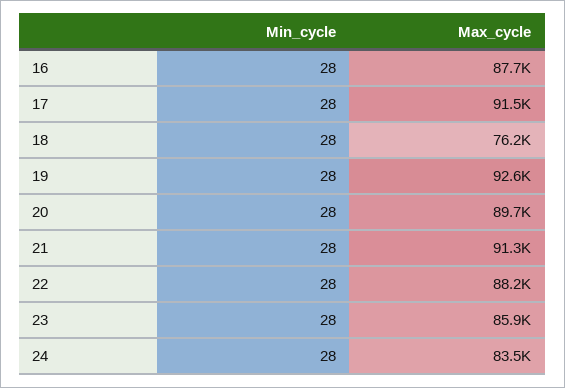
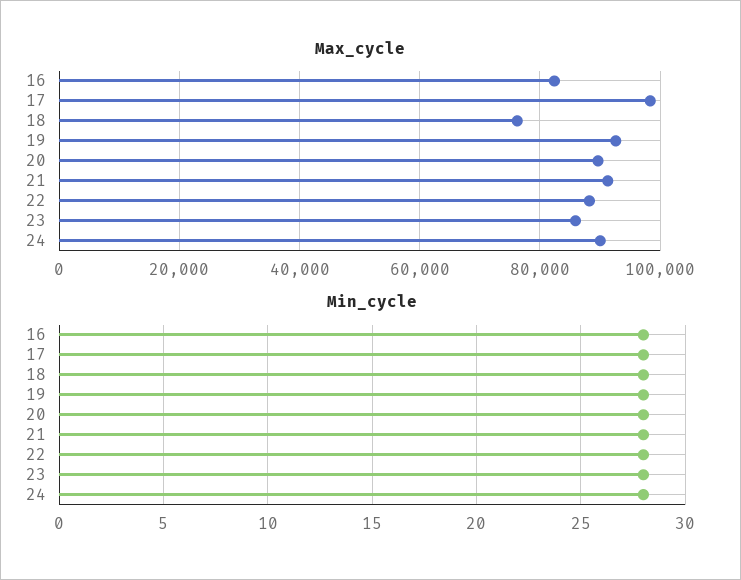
Max_cycle, 16: 87700 -> 82000
Max_cycle, 17: 91500 -> 98000
Max_cycle, 24: 83500 -> 90000

